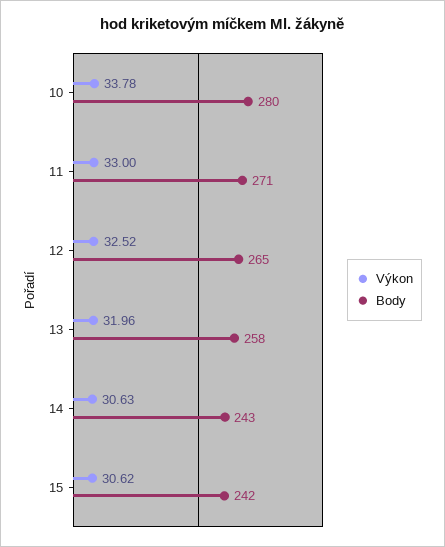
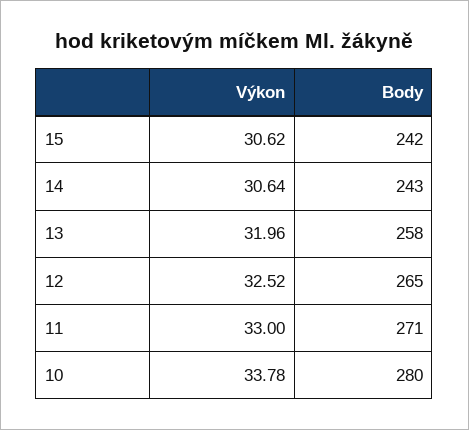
Výkon, 14: 30.63 -> 30.64

